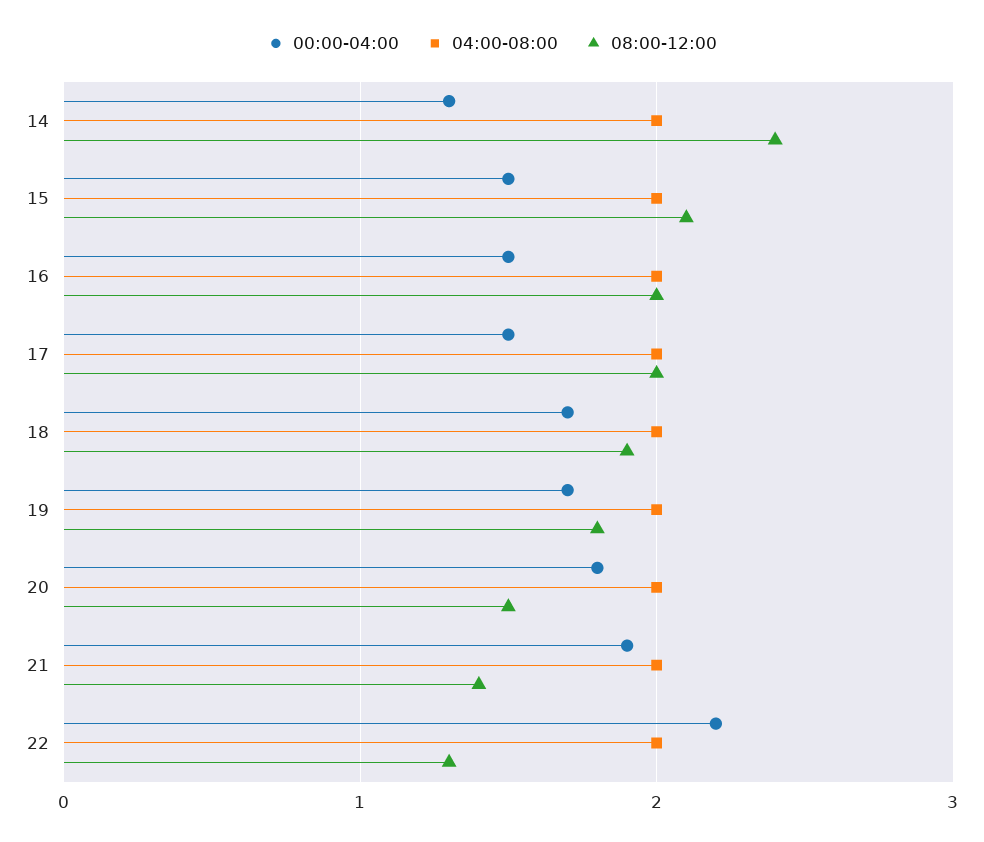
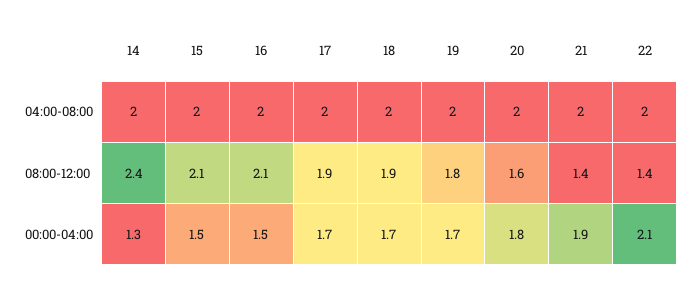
08:00-12:00, 16: 2 -> 2.1
00:00-04:00, 17: 1.5 -> 1.7
08:00-12:00, 17: 2 -> 1.9
08:00-12:00, 20: 1.5 -> 1.6
00:00-04:00, 22: 2.2 -> 2.1
08:00-12:00, 22: 1.3 -> 1.4

